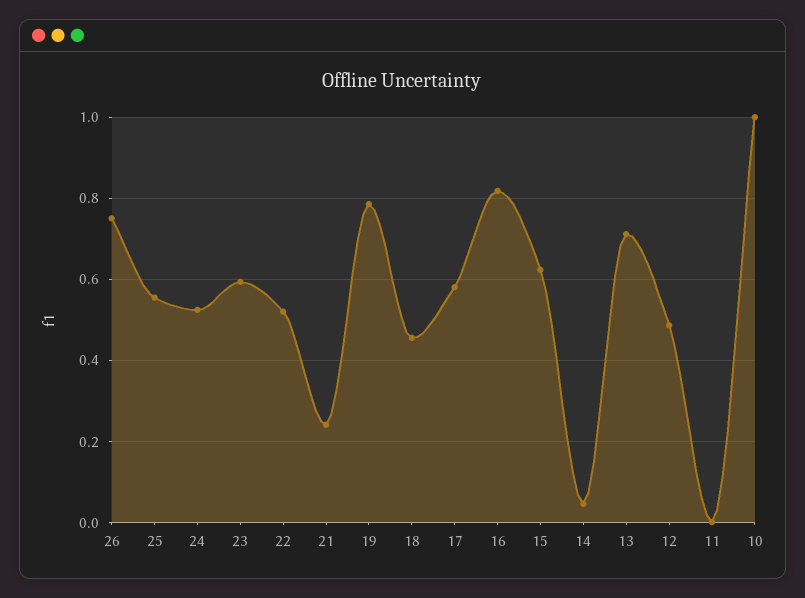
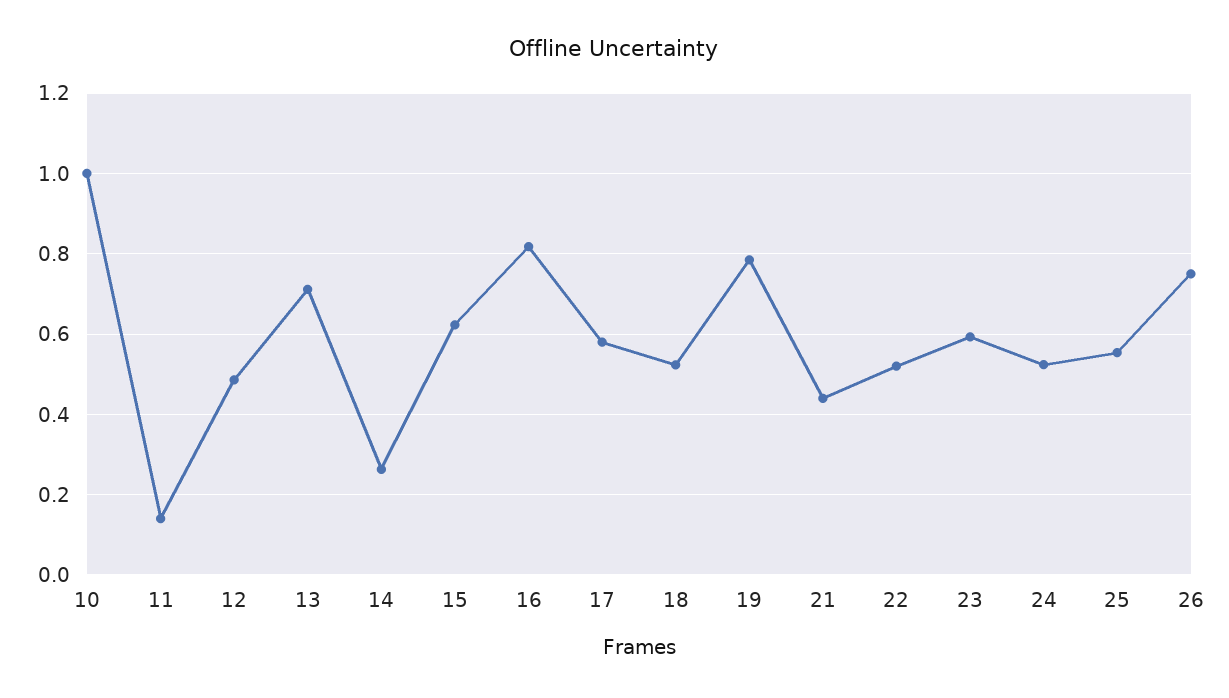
21: 0.24 -> 0.44
18: 0.46 -> 0.52
14: 0.04 -> 0.26
11: 0 -> 0.14

